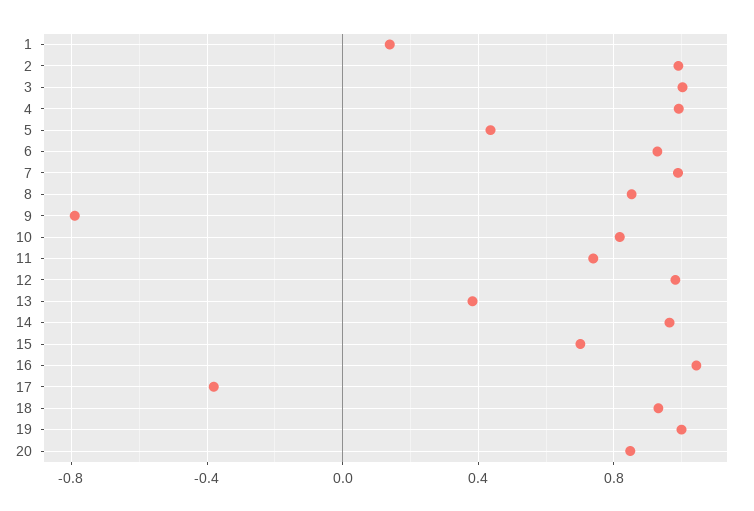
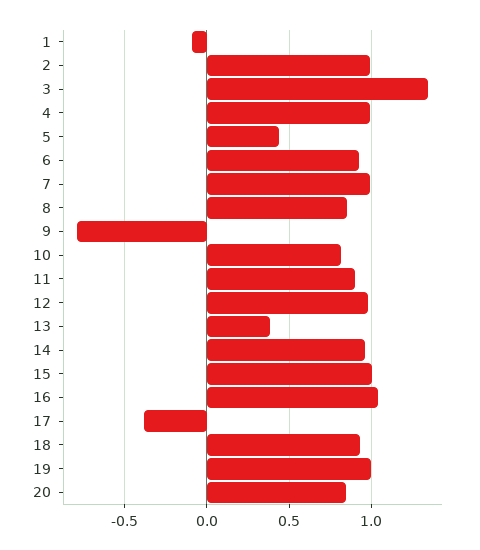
1: 0.15 -> -0.1
3: 1 -> 1.35
11: 0.75 -> 0.9
15: 0.7 -> 1

